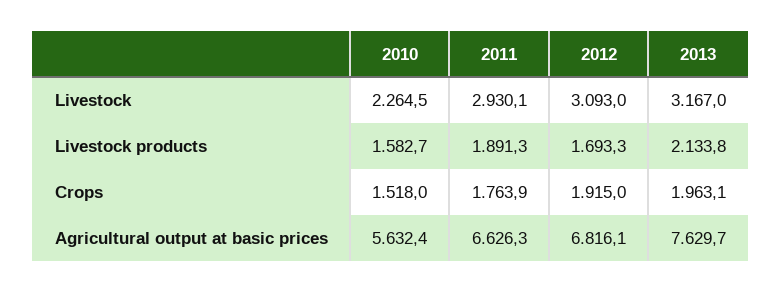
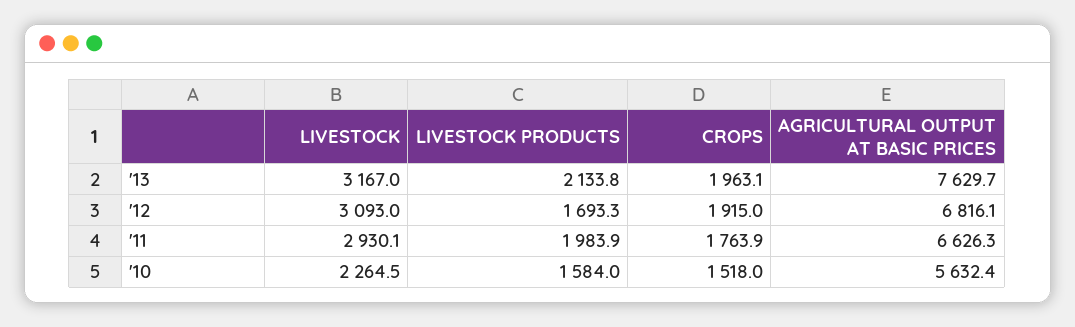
2010, Livestock products: 1582.7 -> 1584
2011, Livestock products: 1891.3 -> 1983.9

